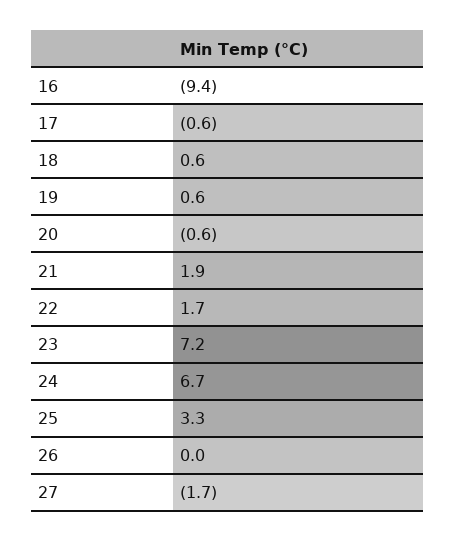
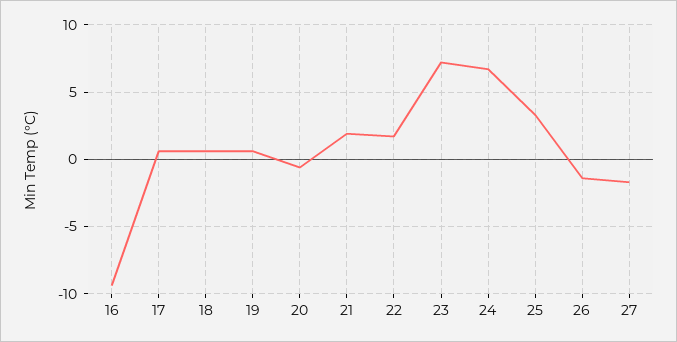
17: -0.6 -> 0.5
26: 0 -> -1.5

